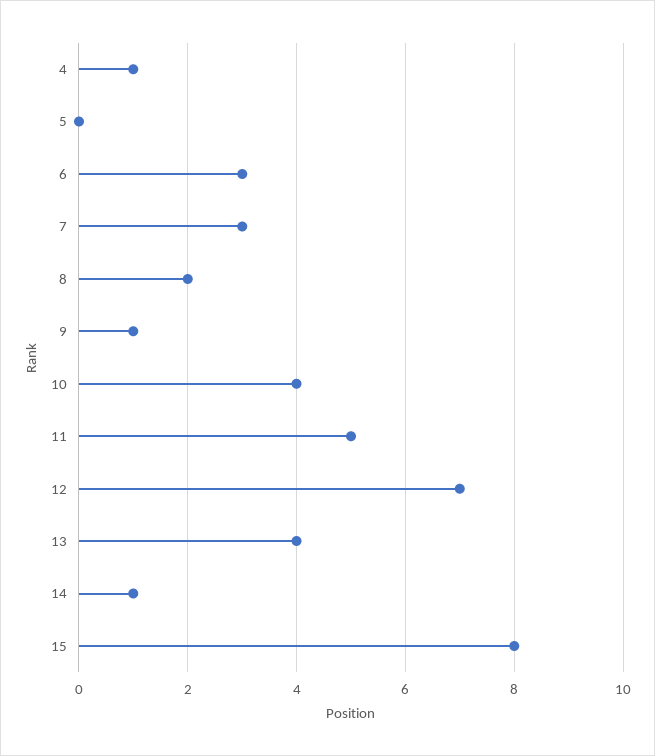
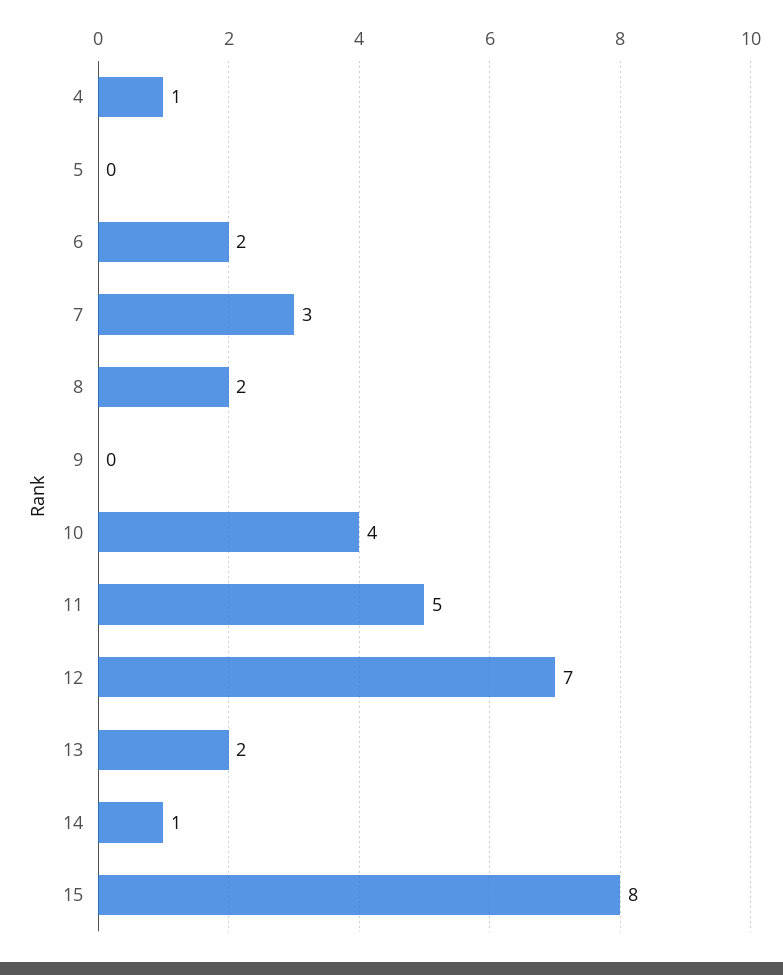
6: 3 -> 2
9: 1 -> 0
13: 4 -> 2

